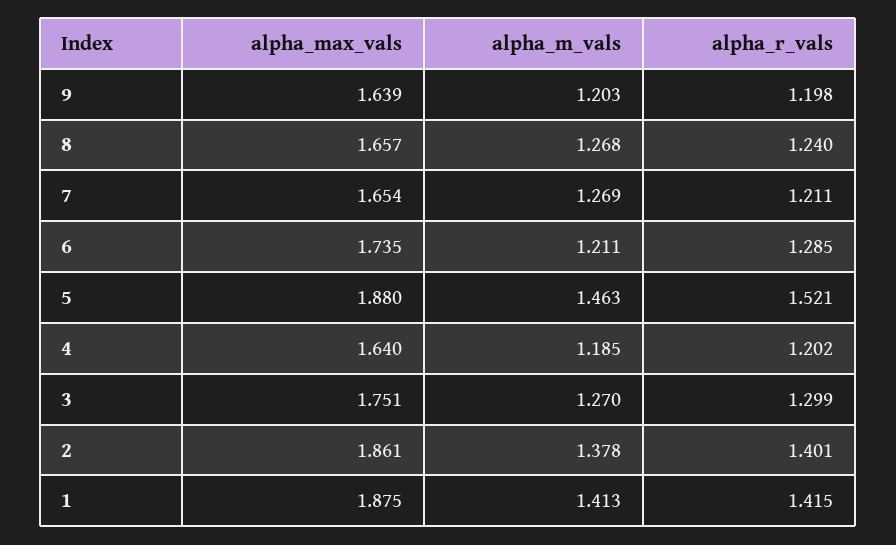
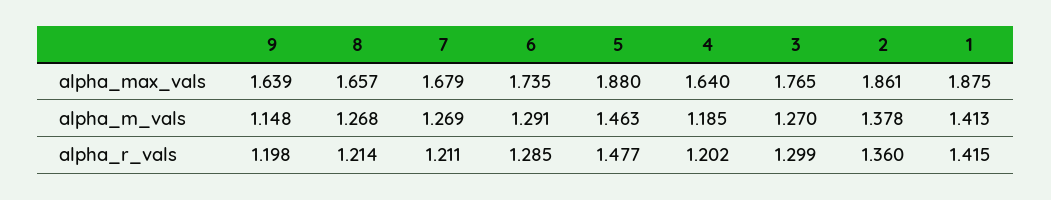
alpha_m_vals, 9: 1.203 -> 1.148
alpha_r_vals, 8: 1.24 -> 1.214
alpha_max_vals, 7: 1.654 -> 1.679
alpha_m_vals, 6: 1.211 -> 1.291
alpha_r_vals, 5: 1.521 -> 1.477
alpha_max_vals, 3: 1.751 -> 1.765
alpha_r_vals, 2: 1.401 -> 1.36

